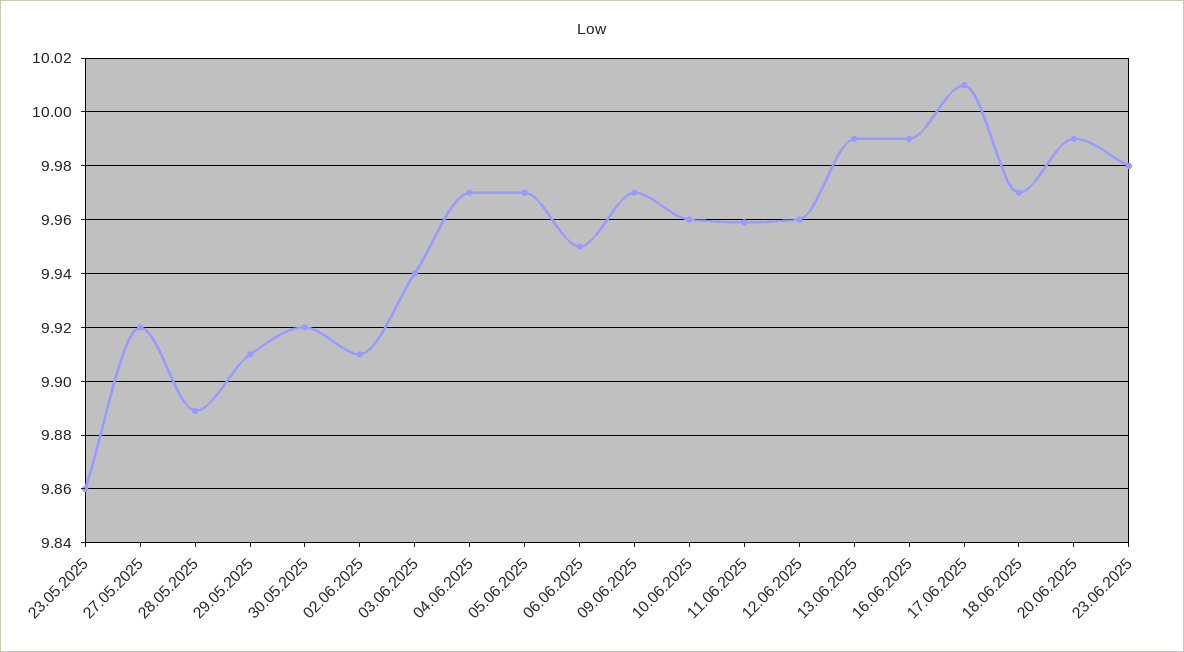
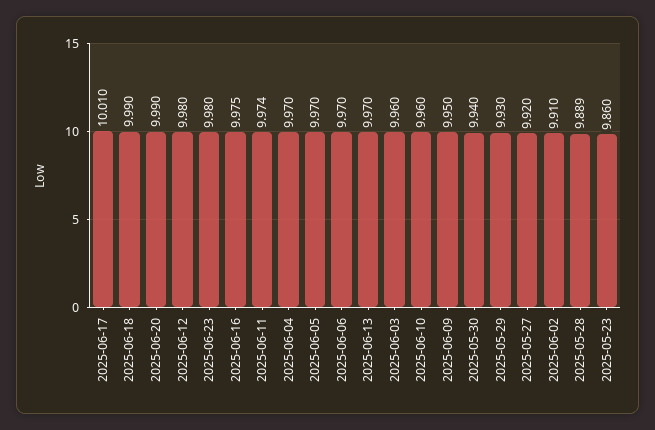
29.05.2025: 9.91 -> 9.93
30.05.2025: 9.92 -> 9.94
03.06.2025: 9.94 -> 9.96
06.06.2025: 9.95 -> 9.97
09.06.2025: 9.97 -> 9.95
11.06.2025: 9.96 -> 9.974
12.06.2025: 9.96 -> 9.98
13.06.2025: 9.99 -> 9.97
16.06.2025: 9.99 -> 9.975
18.06.2025: 9.97 -> 9.99

